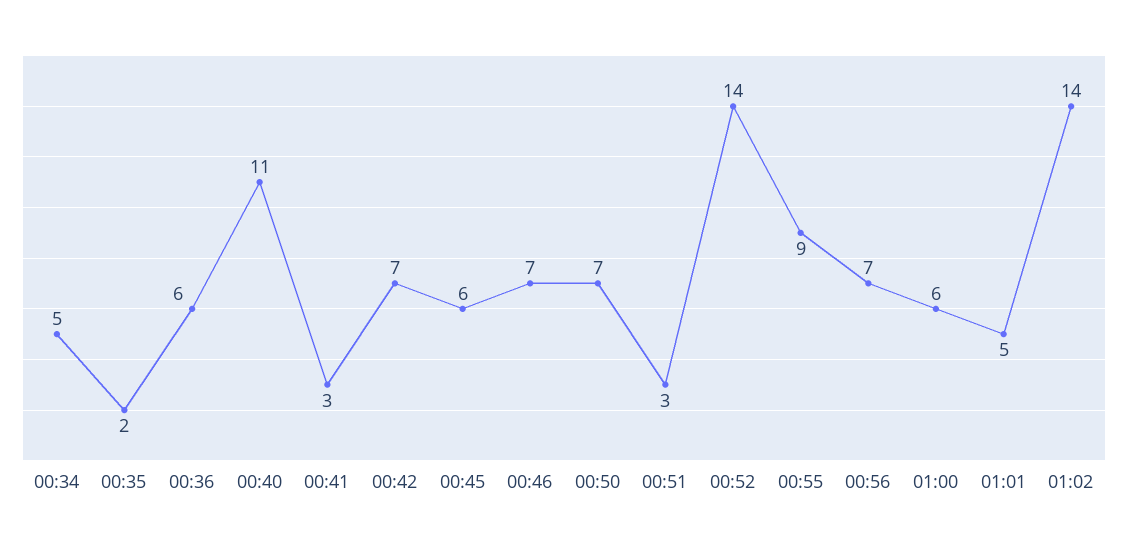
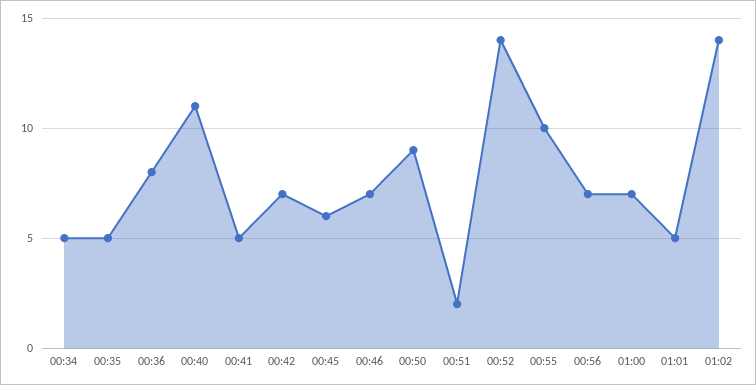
00:35: 2 -> 5
00:36: 6 -> 8
00:41: 3 -> 5
00:50: 7 -> 9
00:51: 3 -> 2
00:55: 9 -> 10
01:00: 6 -> 7

